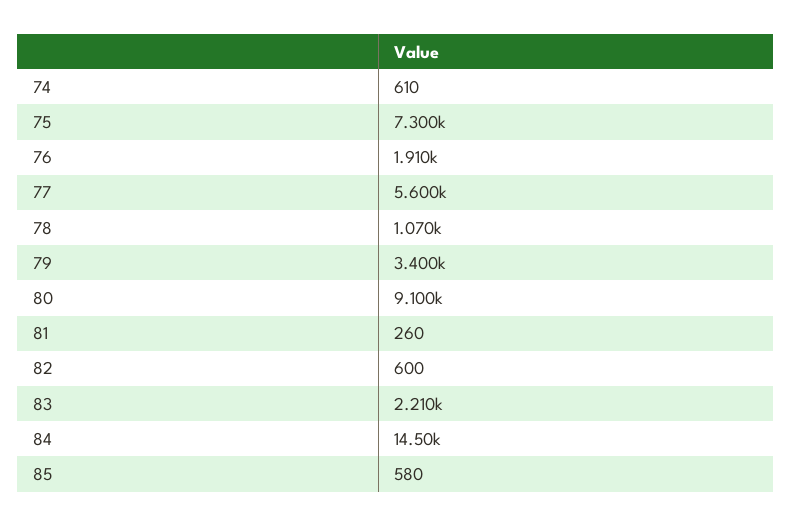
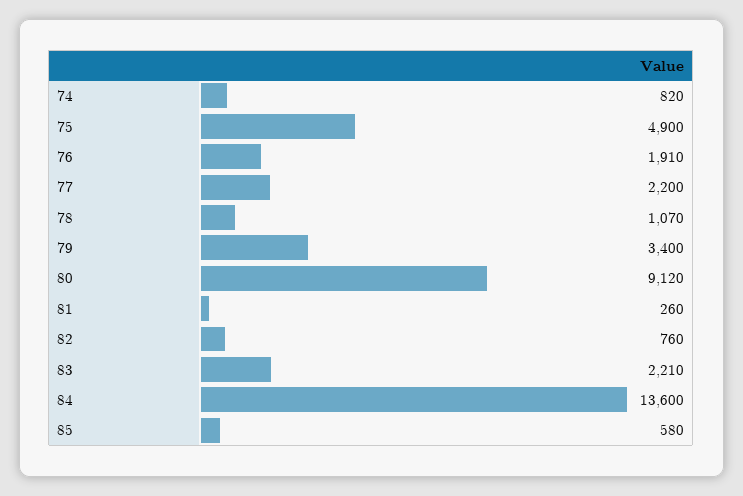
74: 610 -> 820
75: 7300 -> 4900
77: 5600 -> 2200
80: 9100 -> 9120
82: 600 -> 760
84: 14500 -> 13600

